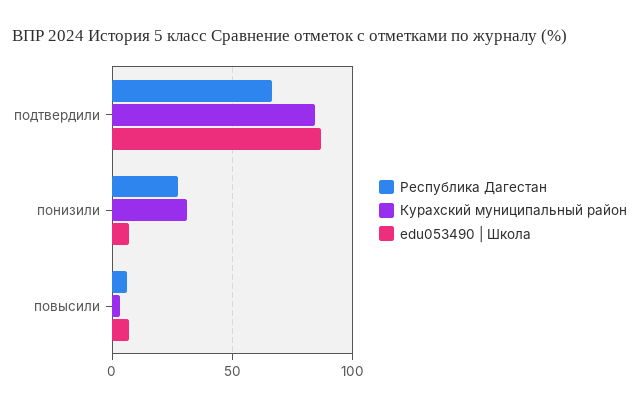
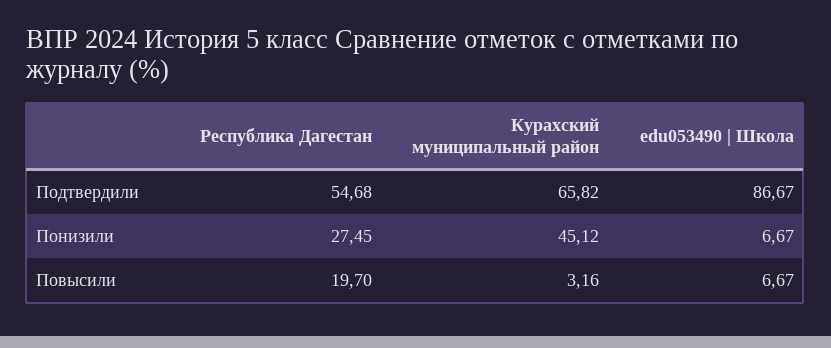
Республика Дагестан, подтвердили: 65 -> 54.68
Курахский муниципальный район, подтвердили: 85 -> 65.82
Курахский муниципальный район, понизили: 30 -> 45.12
Республика Дагестан, повысили: 5 -> 19.7

